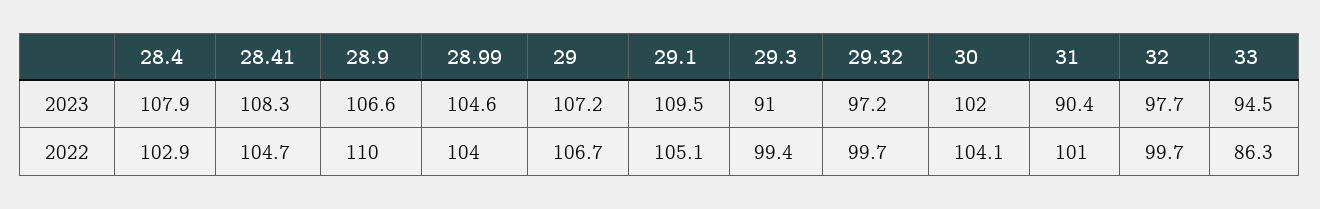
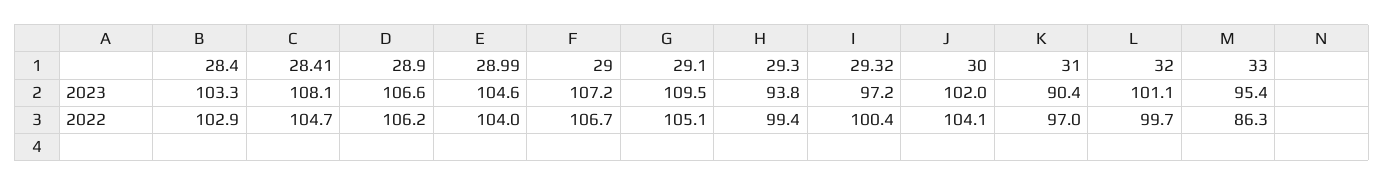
28.4, 2023: 107.9 -> 103.3
28.41, 2023: 108.3 -> 108.1
29.3, 2023: 91 -> 93.8
32, 2023: 97.7 -> 101.1
33, 2023: 94.5 -> 95.4
28.9, 2022: 110 -> 106.2
29.32, 2022: 99.7 -> 100.4
31, 2022: 101 -> 97

